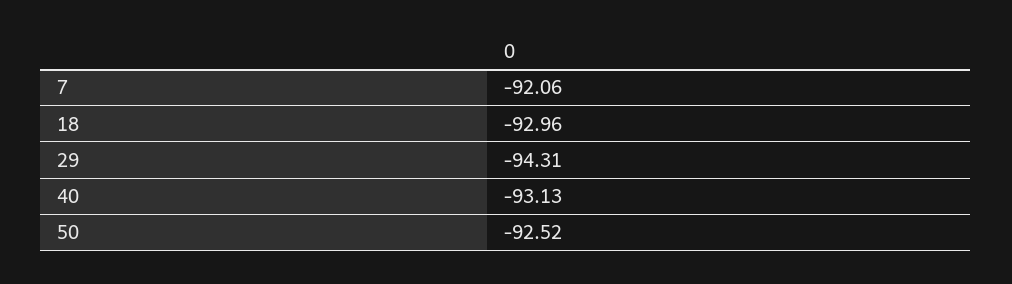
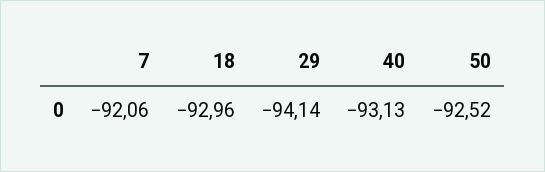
29: -94.31 -> -94.14

